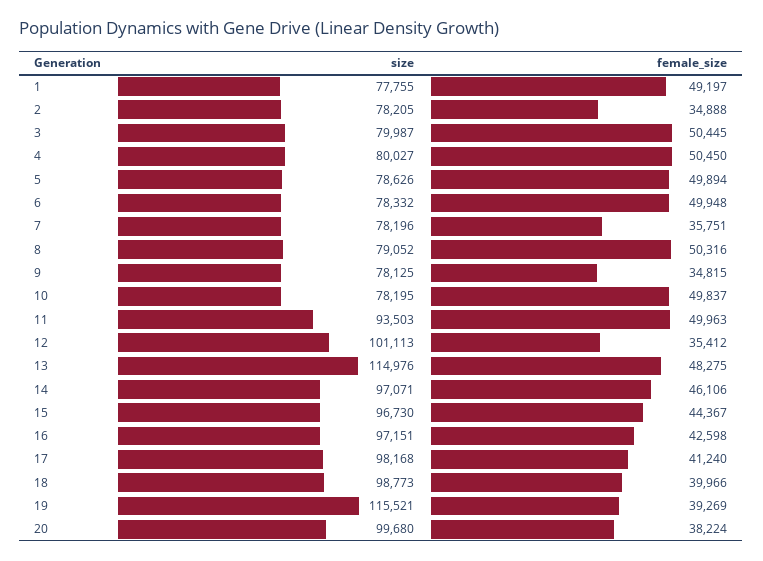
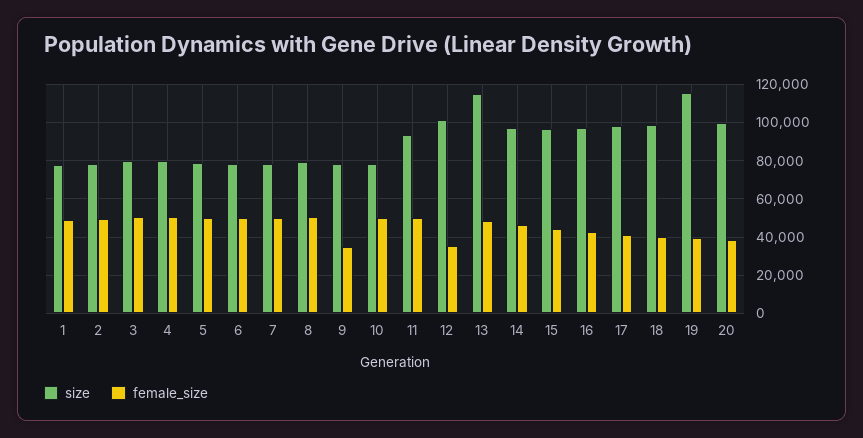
female_size, 2: 34888 -> 50000
female_size, 7: 35751 -> 50000

